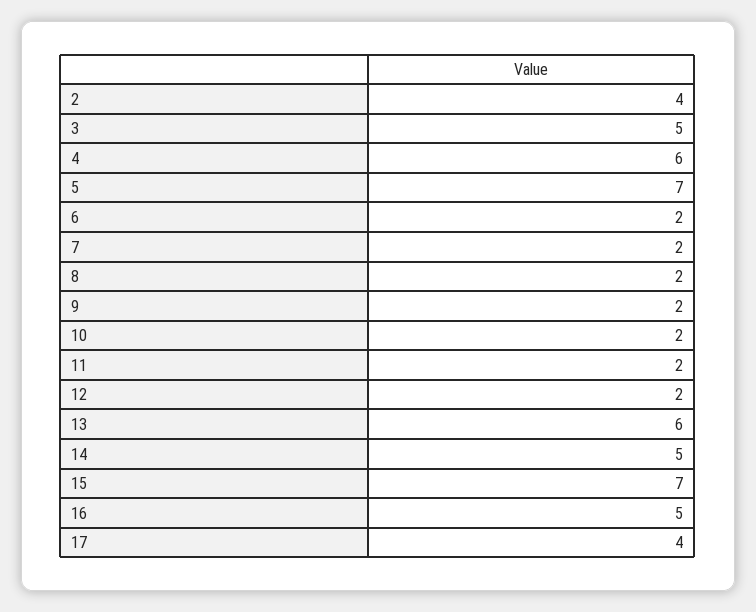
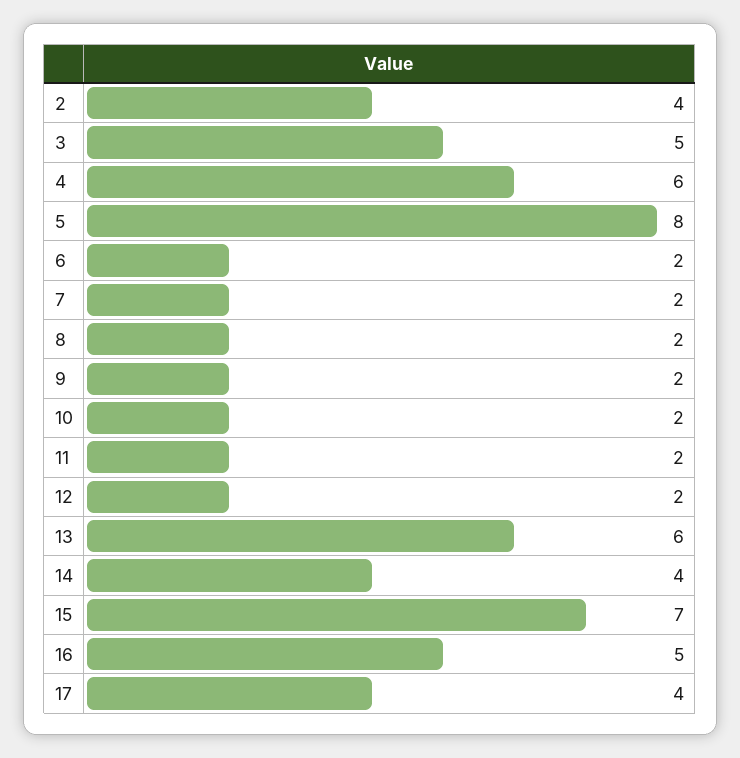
5: 7 -> 8
14: 5 -> 4

